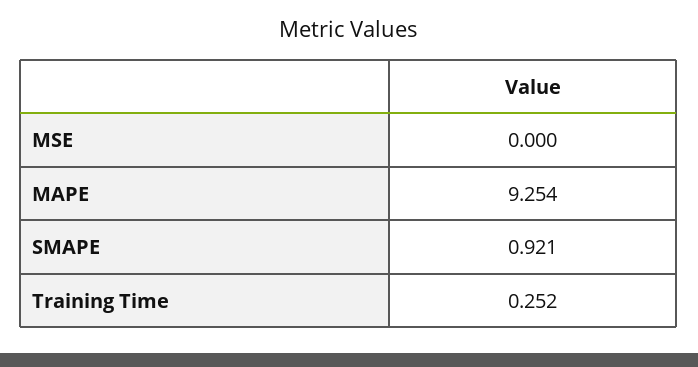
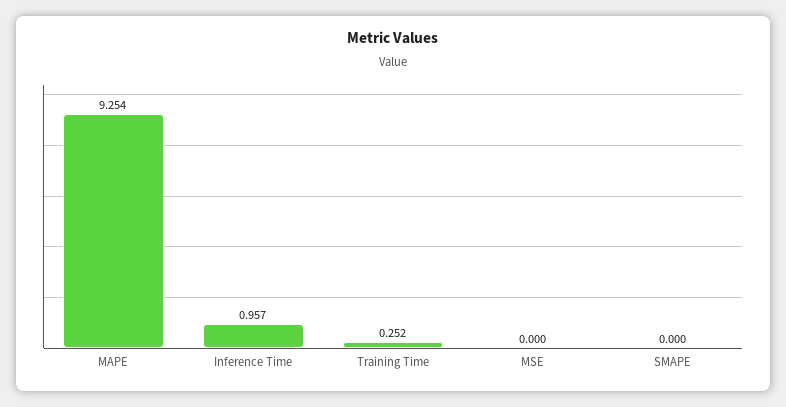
SMAPE: 0.921 -> 0
Inference Time: none -> 0.957

